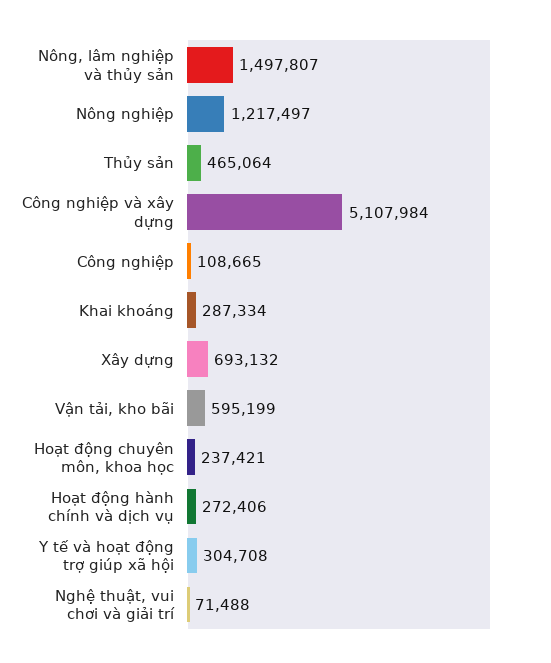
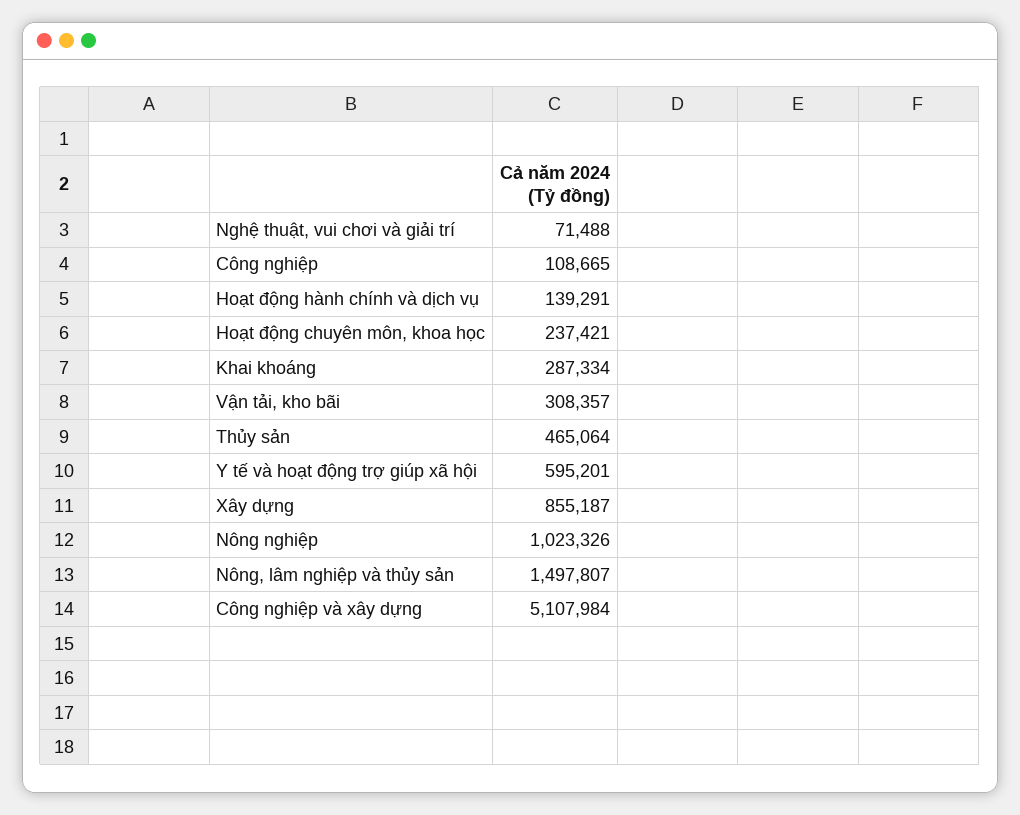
Nông nghiệp: 1217497 -> 1023326
Xây dựng: 693132 -> 855187
Vận tải, kho bãi: 595199 -> 308357
Hoạt động hành chính và dịch vụ: 272406 -> 139291
Y tế và hoạt động trợ giúp xã hội: 304708 -> 595201

